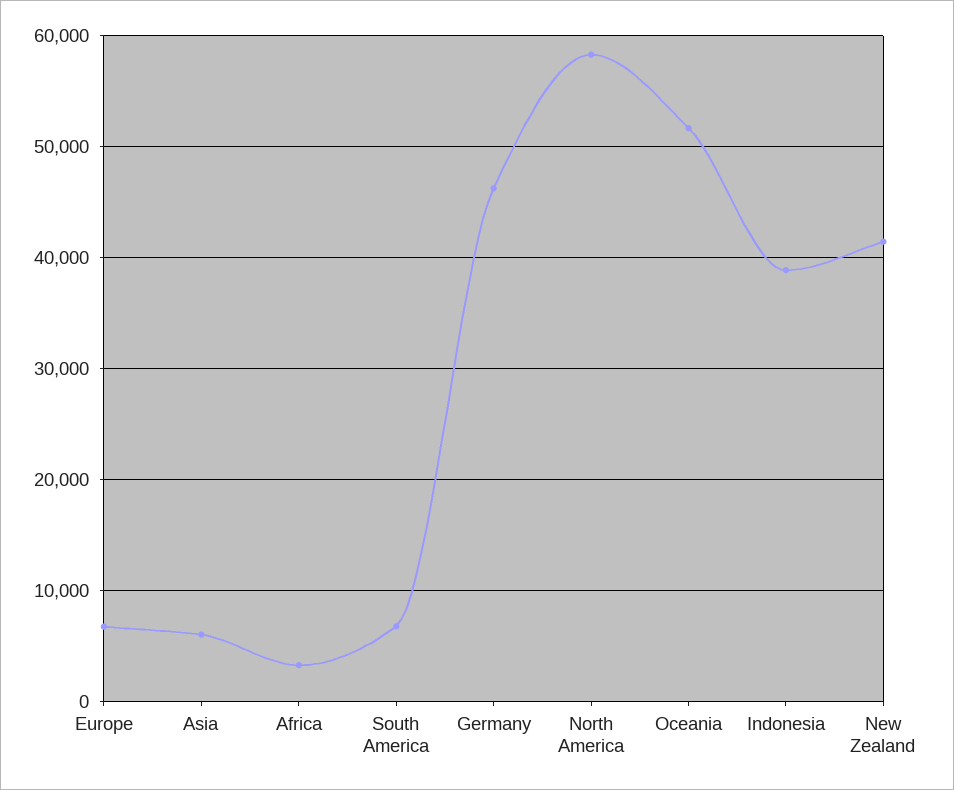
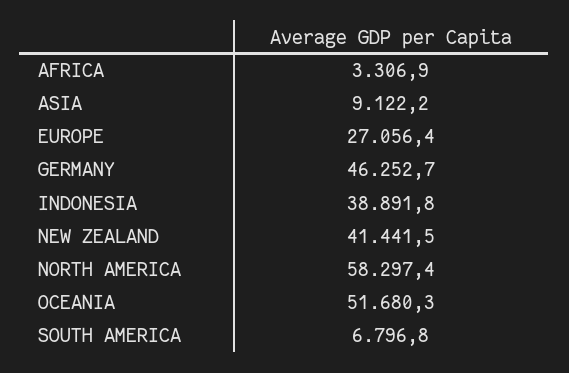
Europe: 7000 -> 27056.4
Asia: 6000 -> 9122.2

